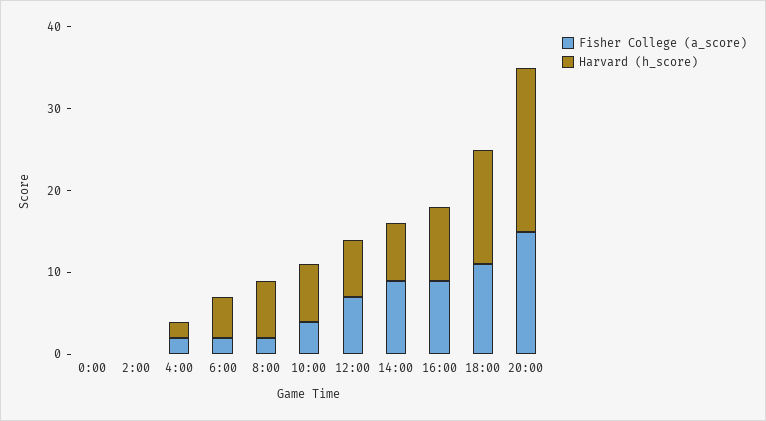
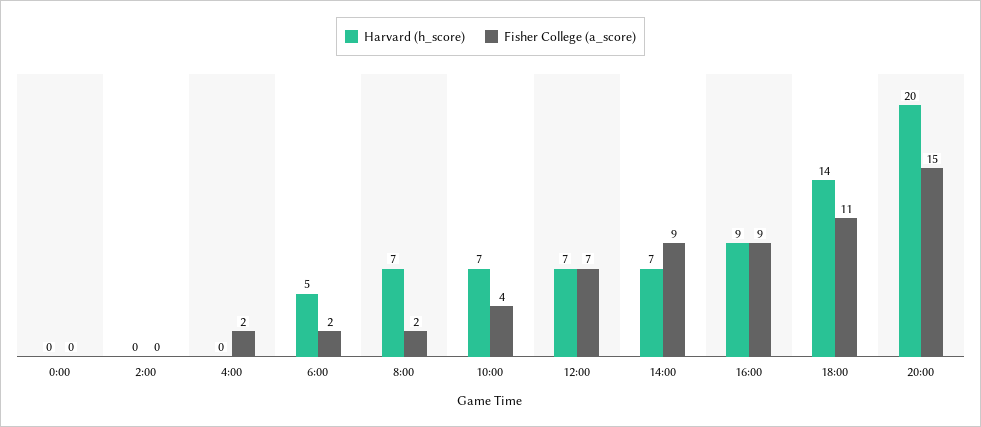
Harvard (h_score), 4:00: 2 -> 0

